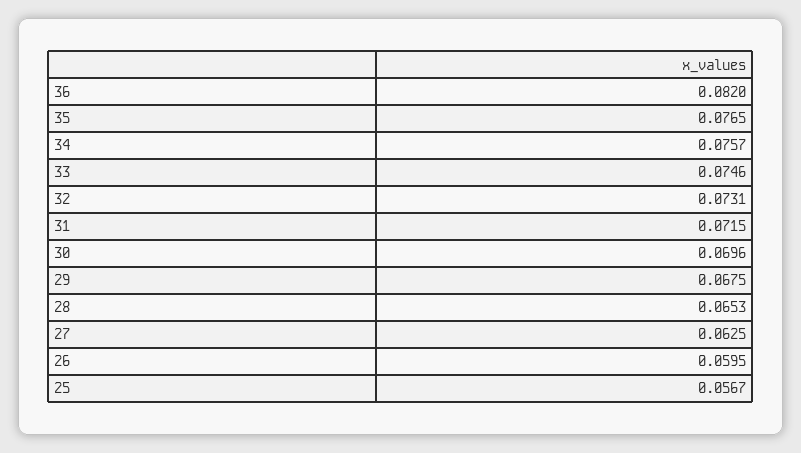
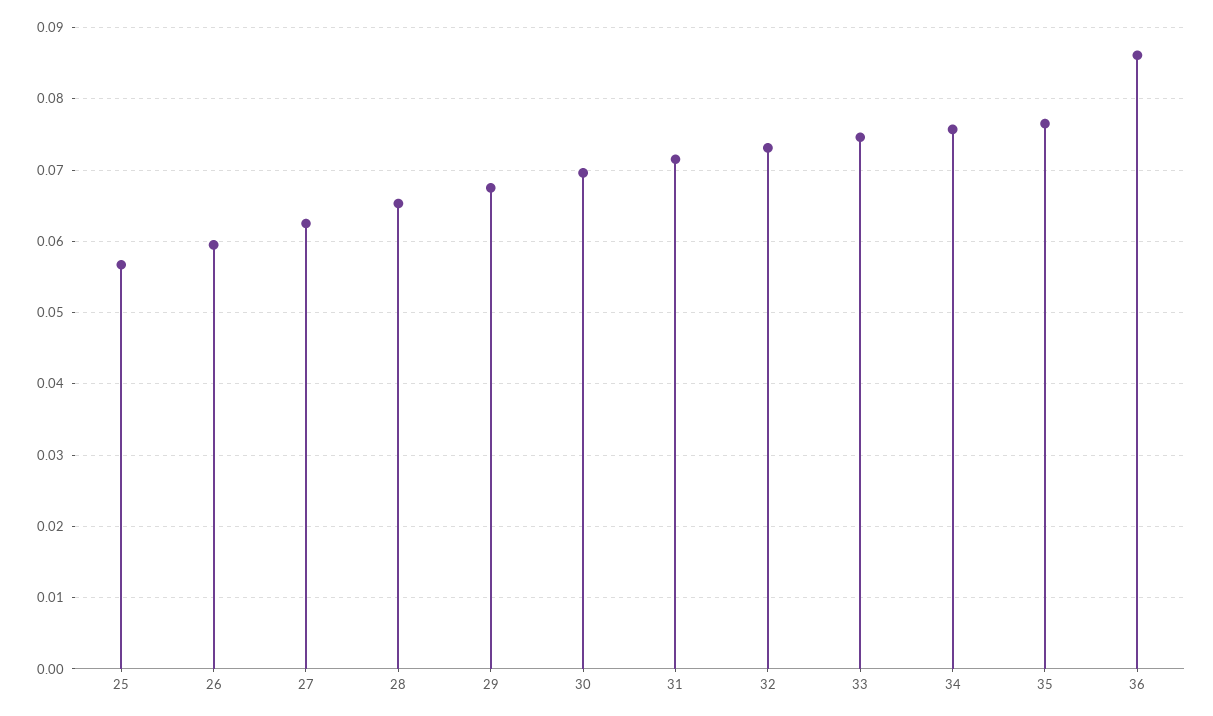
36: 0.082 -> 0.086

